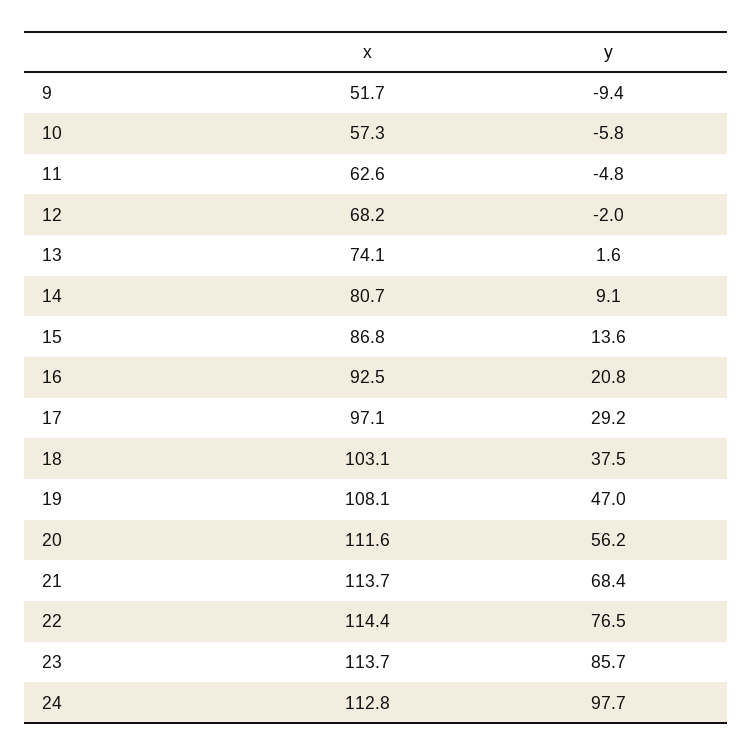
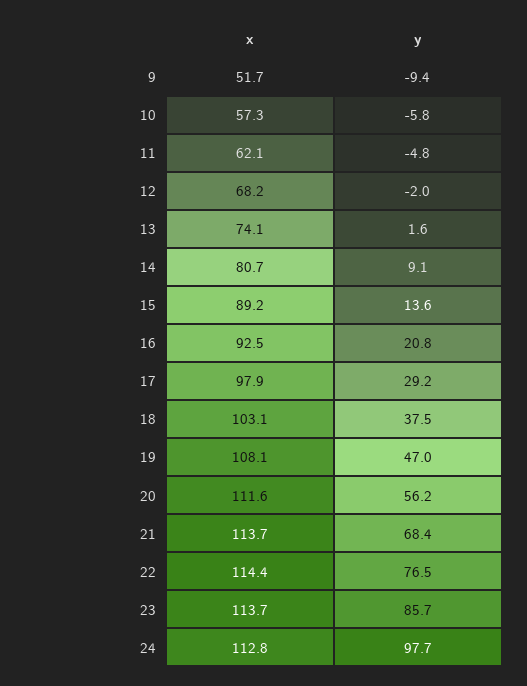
x, 11: 62.6 -> 62.1
x, 15: 86.8 -> 89.2
x, 17: 97.1 -> 97.9

